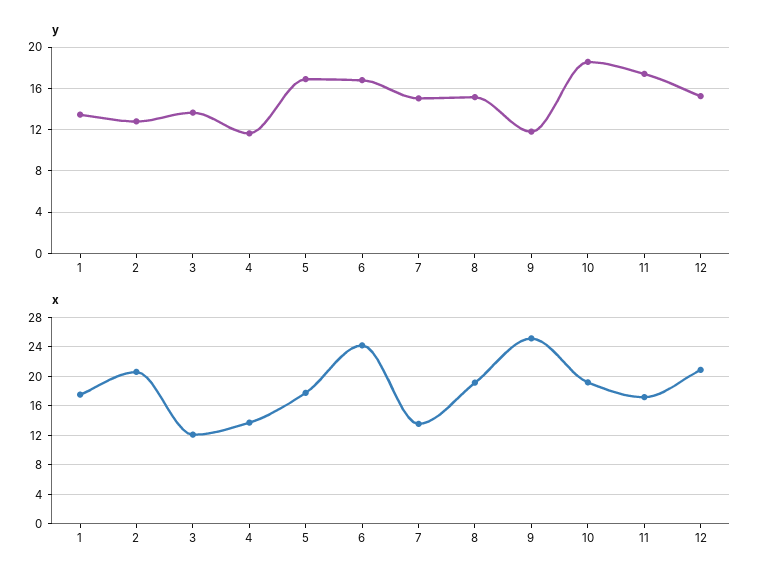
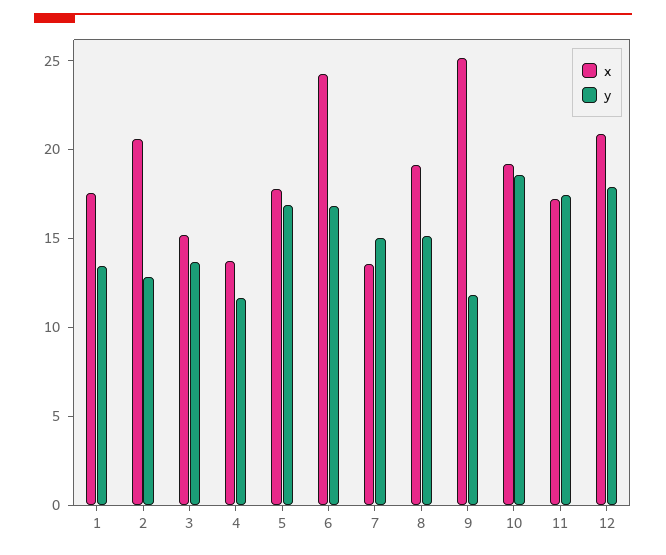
y, 12: 15 -> 18
x, 3: 12 -> 15

